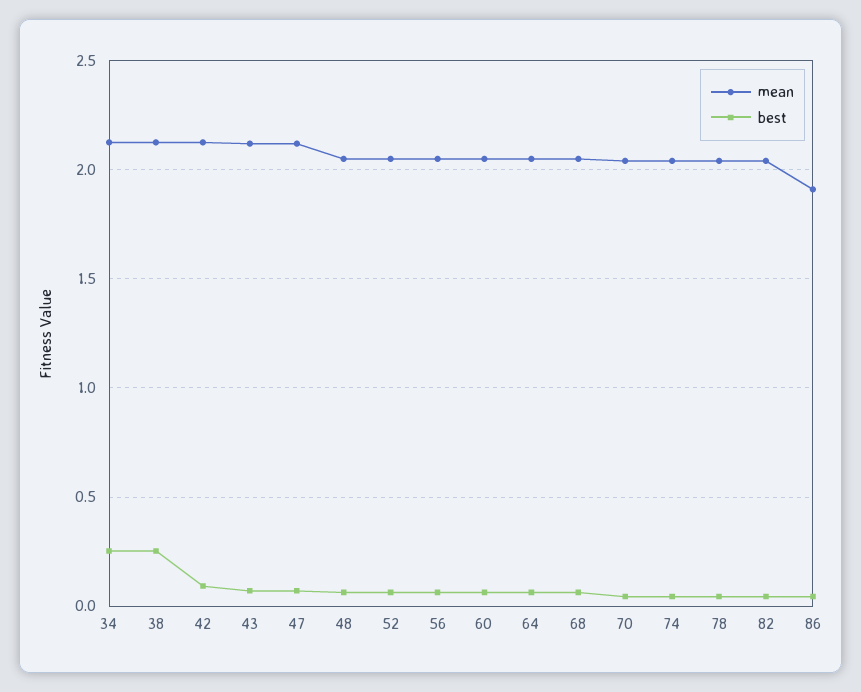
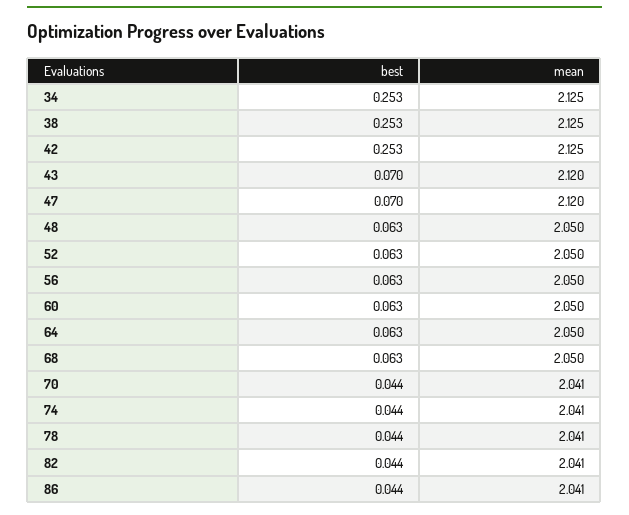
best, 42: 0.1 -> 0.253
mean, 86: 1.9 -> 2.041

